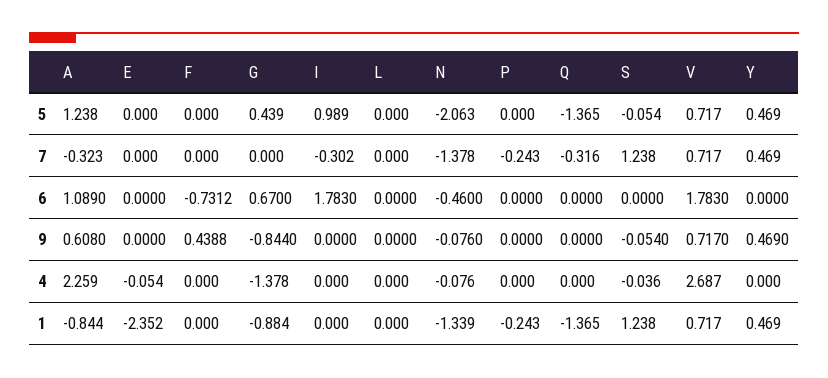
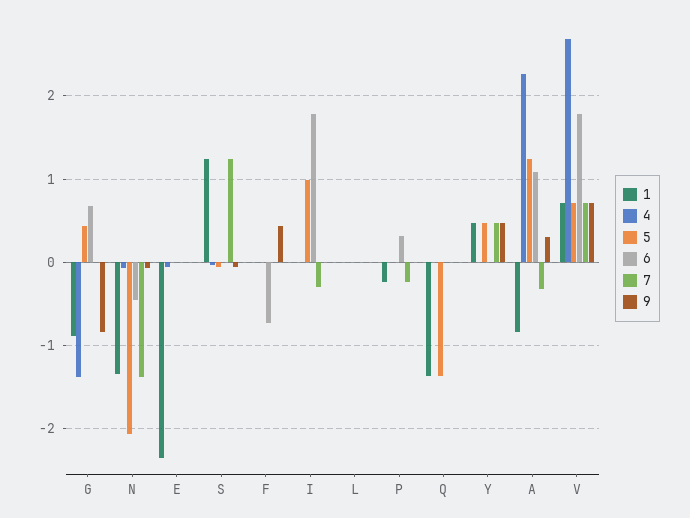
7, Q: -0.316 -> 0
6, P: 0 -> 0.3
9, A: 0.608 -> 0.3

